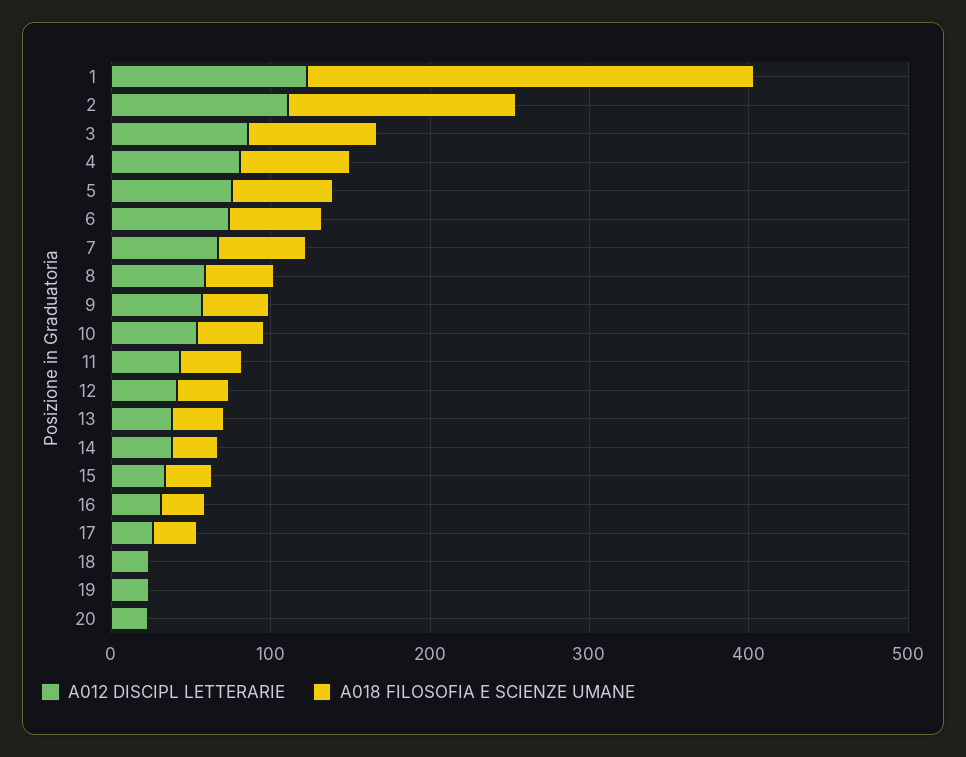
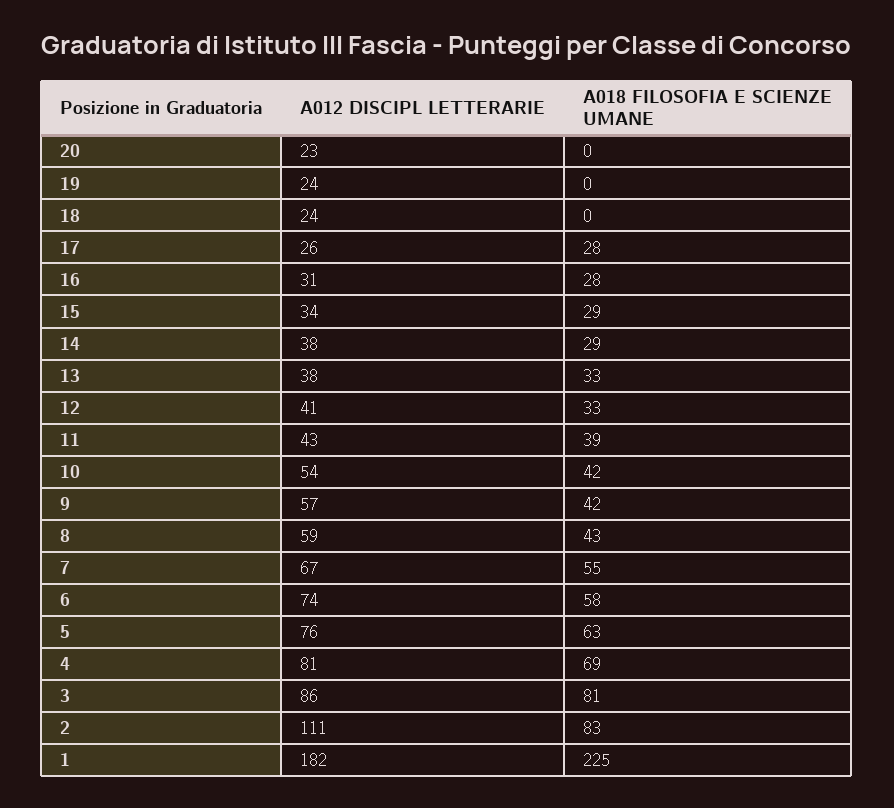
A012 DISCIPL LETTERARIE, 1: 120 -> 182
A018 FILOSOFIA E SCIENZE UMANE, 1: 280 -> 225
A018 FILOSOFIA E SCIENZE UMANE, 2: 140 -> 83

